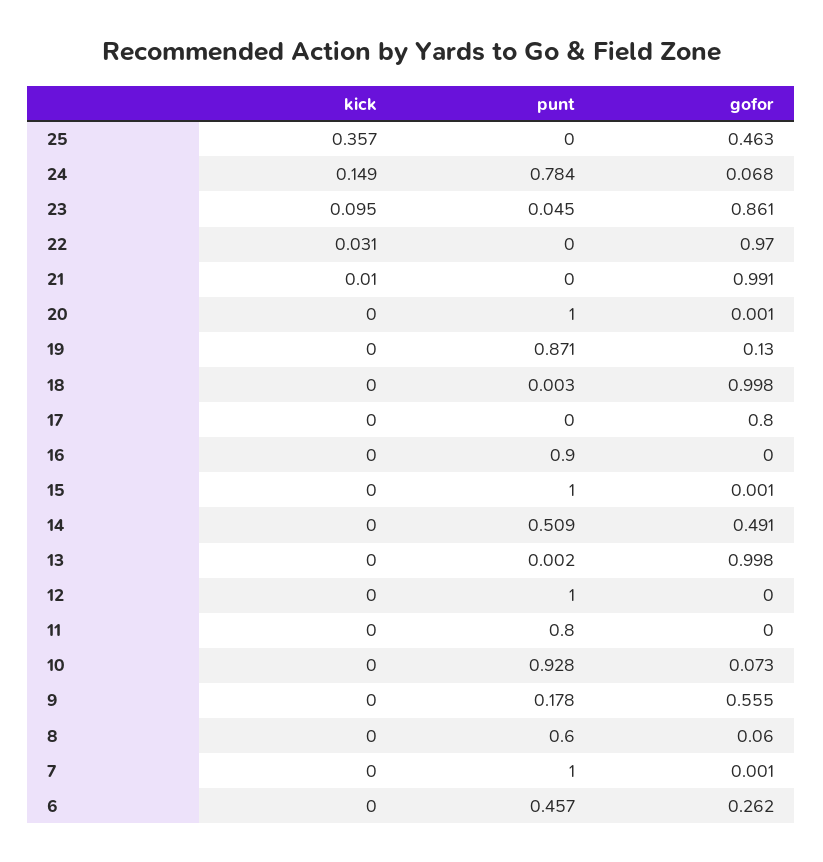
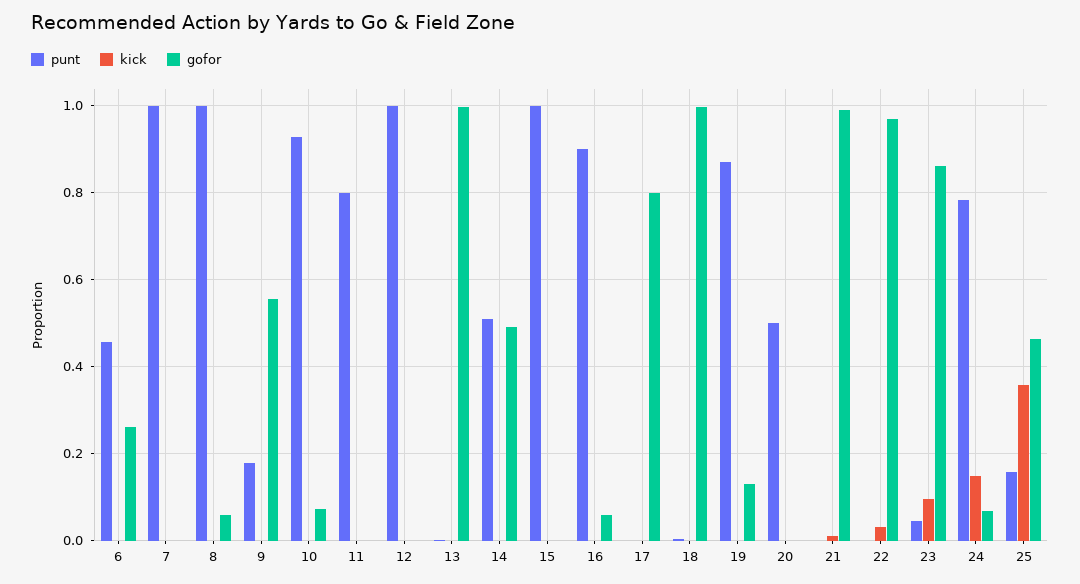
punt, 25: 0 -> 0.16
punt, 20: 1 -> 0.5
gofor, 16: 0 -> 0.06
punt, 8: 0.6 -> 1

